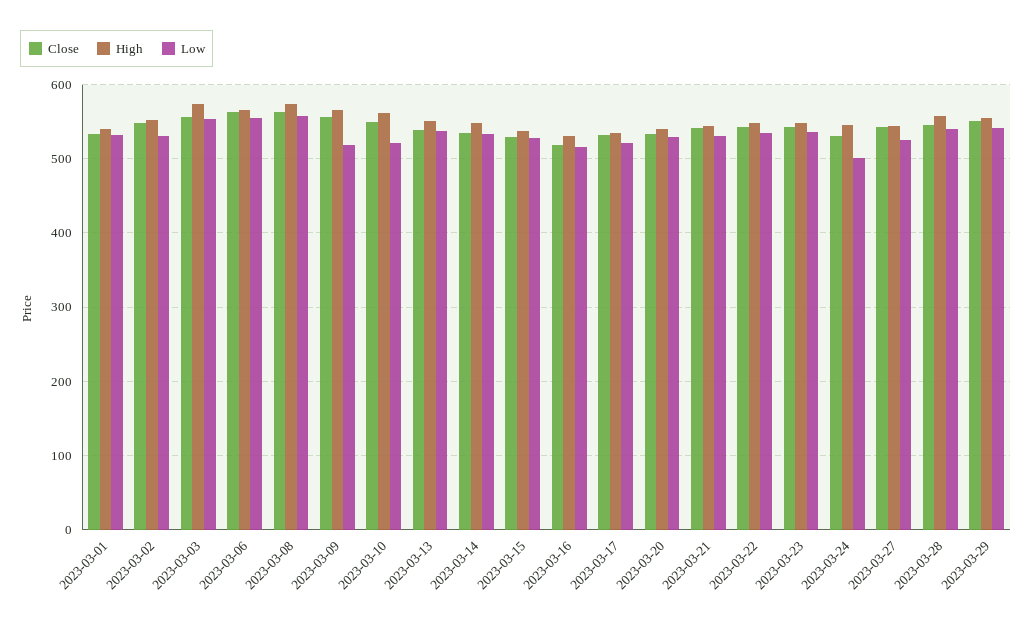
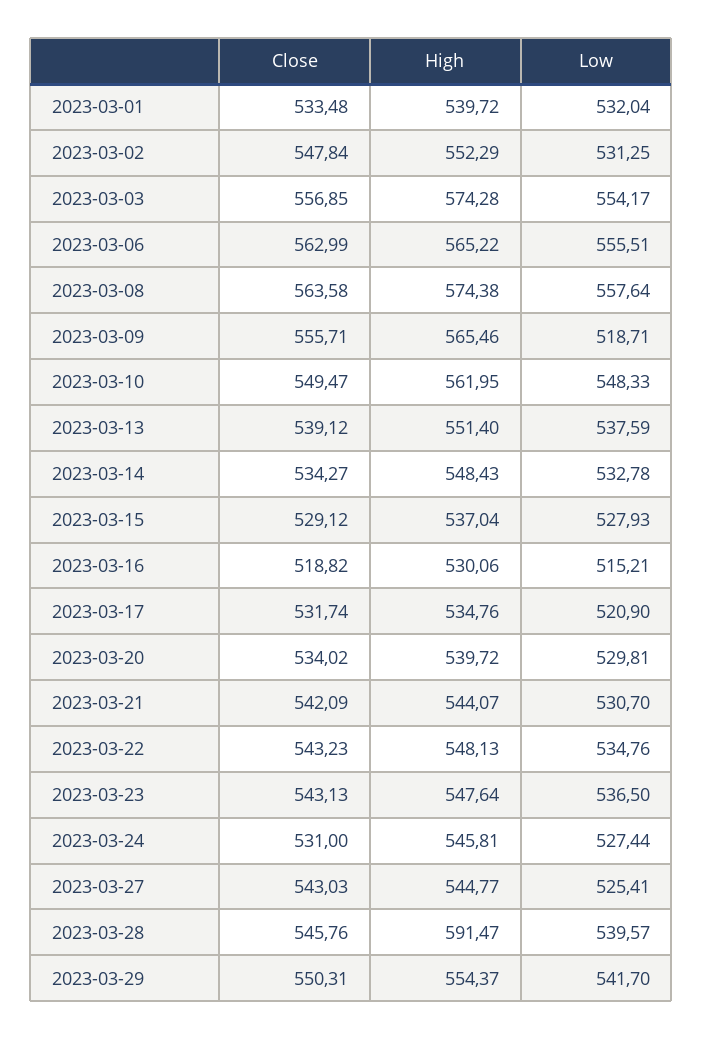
Low, 2023-03-10: 520 -> 548.33
Low, 2023-03-24: 500 -> 527.44
High, 2023-03-28: 560 -> 591.47

